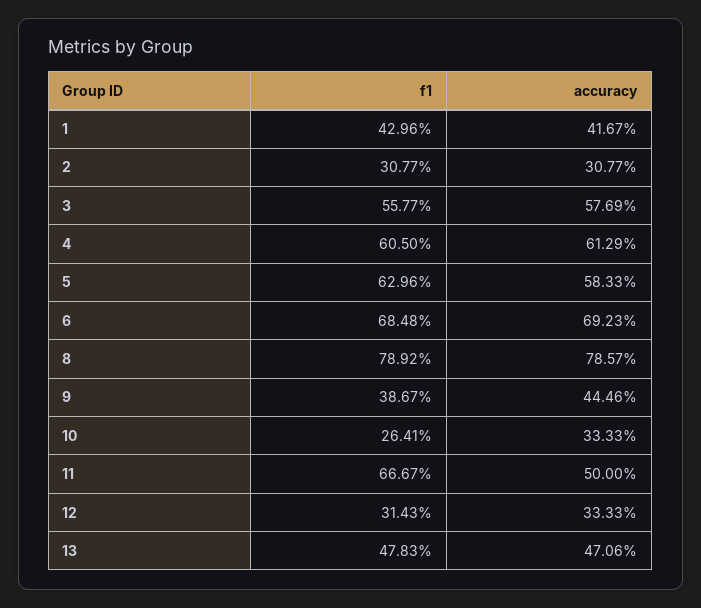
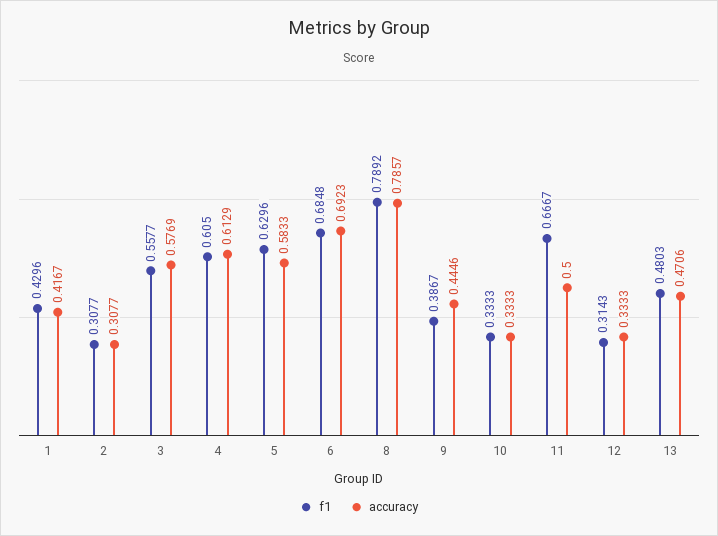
f1, 10: 0.2641 -> 0.3333
f1, 13: 0.4783 -> 0.4803

